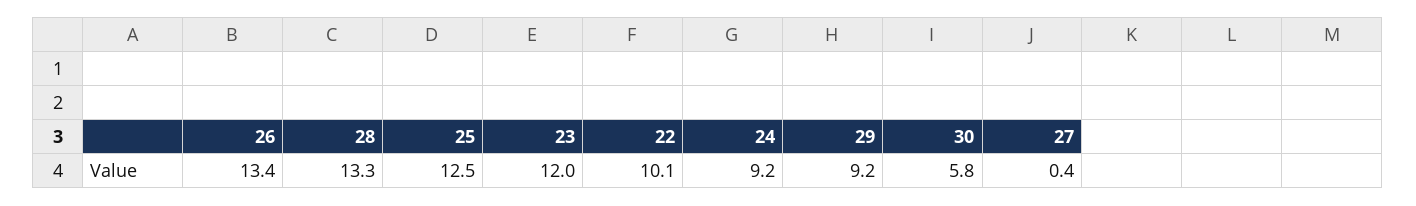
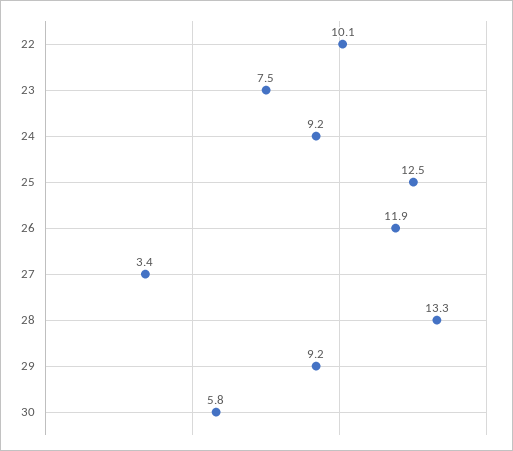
26: 13.4 -> 11.9
23: 12 -> 7.5
27: 0.4 -> 3.4

